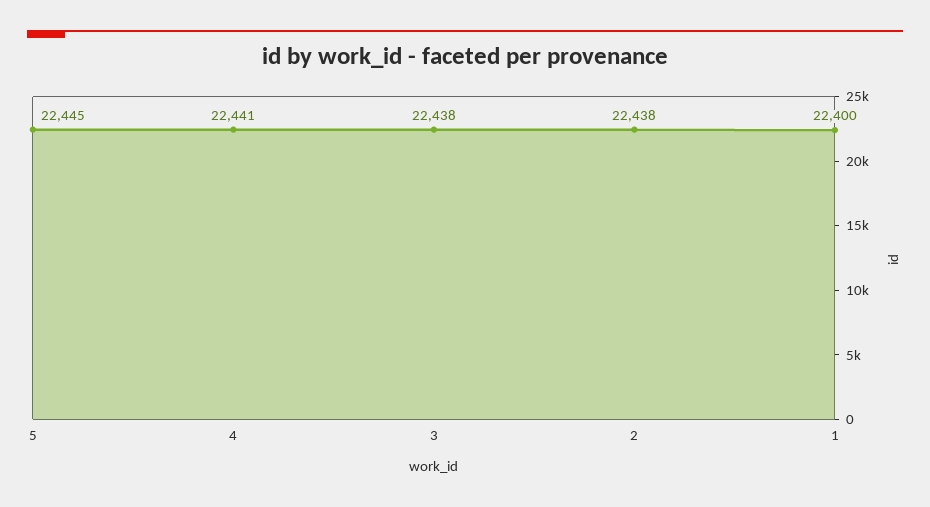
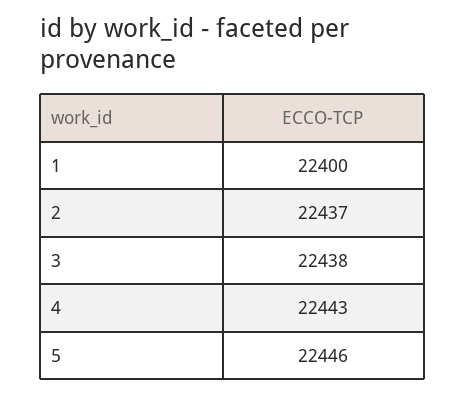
5: 22445 -> 22446
4: 22441 -> 22443
2: 22438 -> 22437

